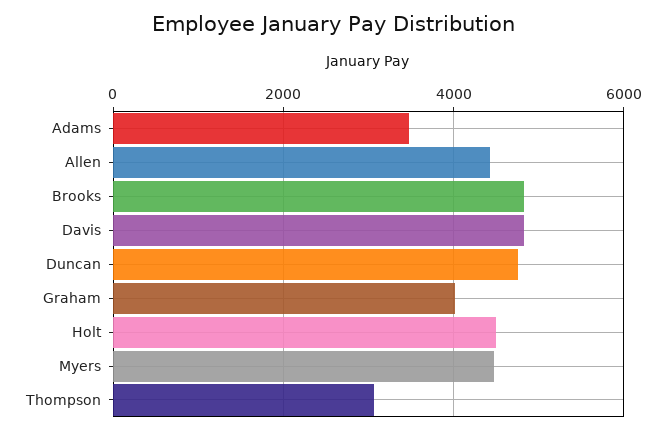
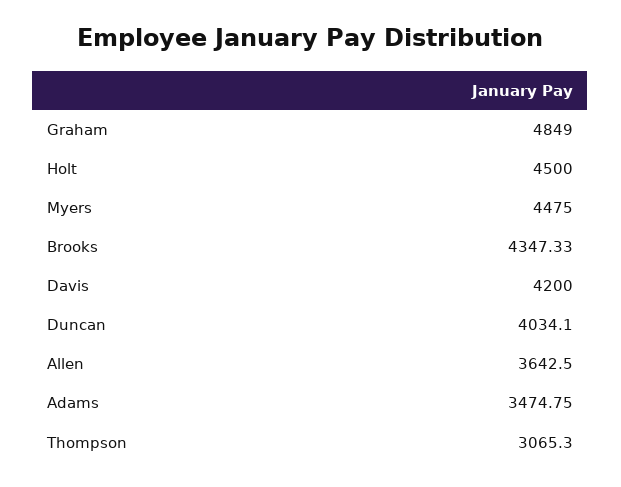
Allen: 4400 -> 3642.5
Brooks: 4800 -> 4347.33
Davis: 4800 -> 4200
Duncan: 4800 -> 4034.1
Graham: 4000 -> 4849

